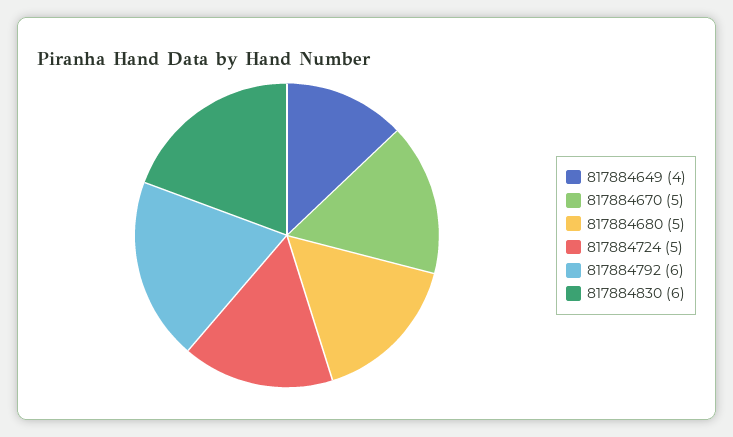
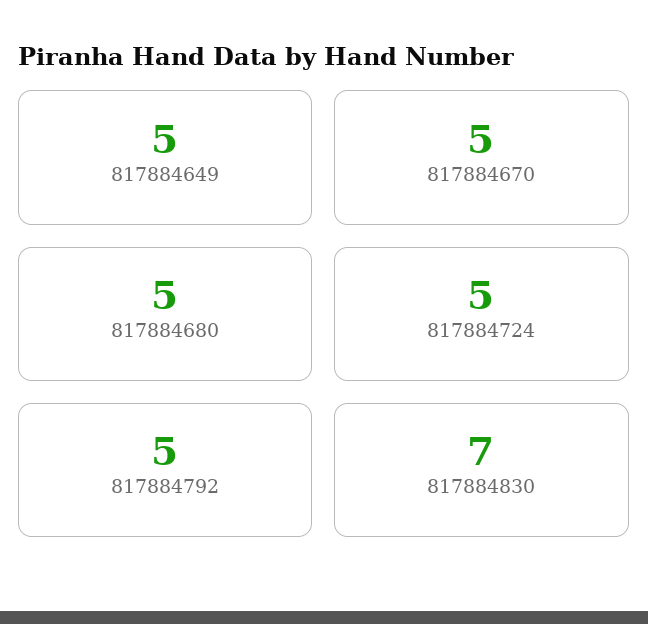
817884649: 4 -> 5
817884792: 6 -> 5
817884830: 6 -> 7

